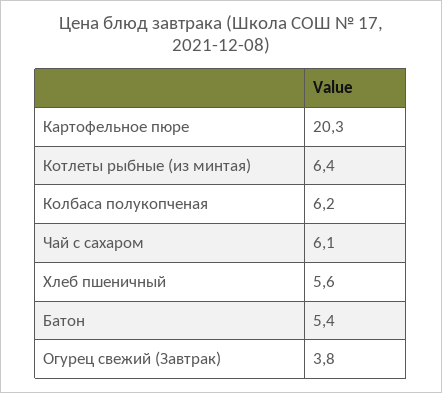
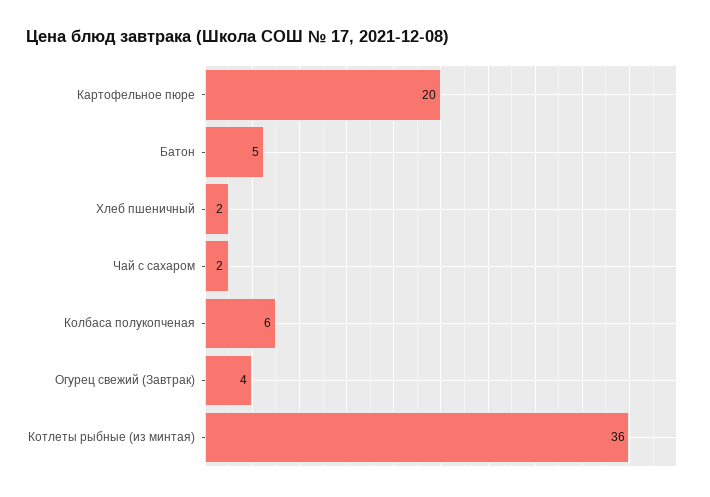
Котлеты рыбные (из минтая): 6.4 -> 36
Чай с сахаром: 6.1 -> 2
Хлеб пшеничный: 5.6 -> 2

